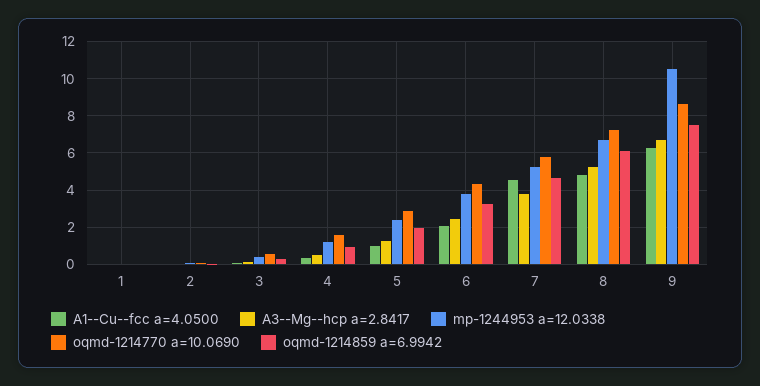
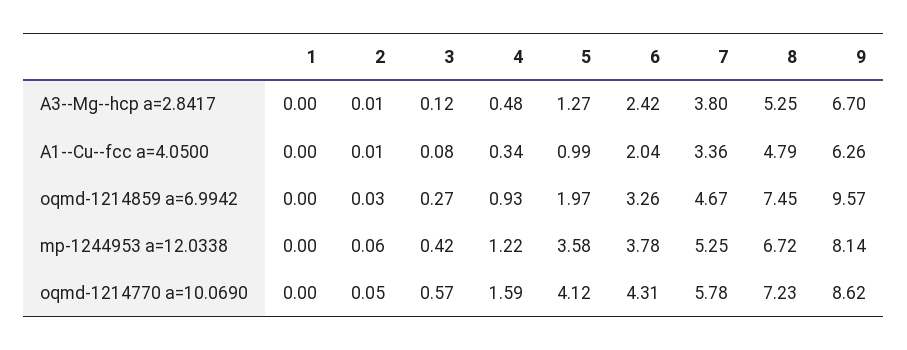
mp-1244953 a=12.0338, 5: 2.5 -> 3.58
oqmd-1214770 a=10.0690, 5: 3 -> 4.12
A1--Cu--fcc a=4.0500, 7: 4.5 -> 3.36
oqmd-1214859 a=6.9942, 8: 6 -> 7.45
mp-1244953 a=12.0338, 9: 10.5 -> 8.14
oqmd-1214859 a=6.9942, 9: 7.5 -> 9.57

